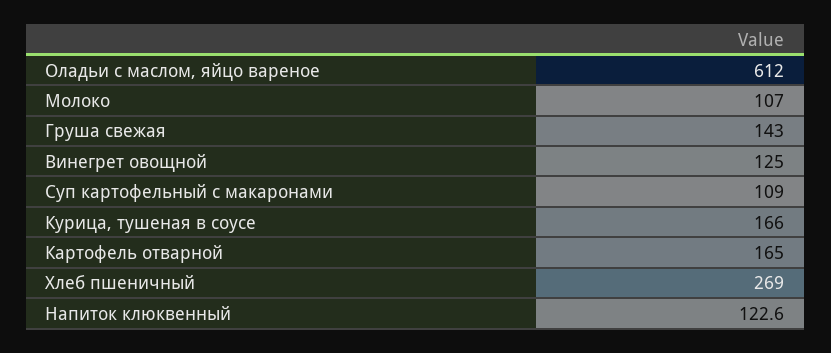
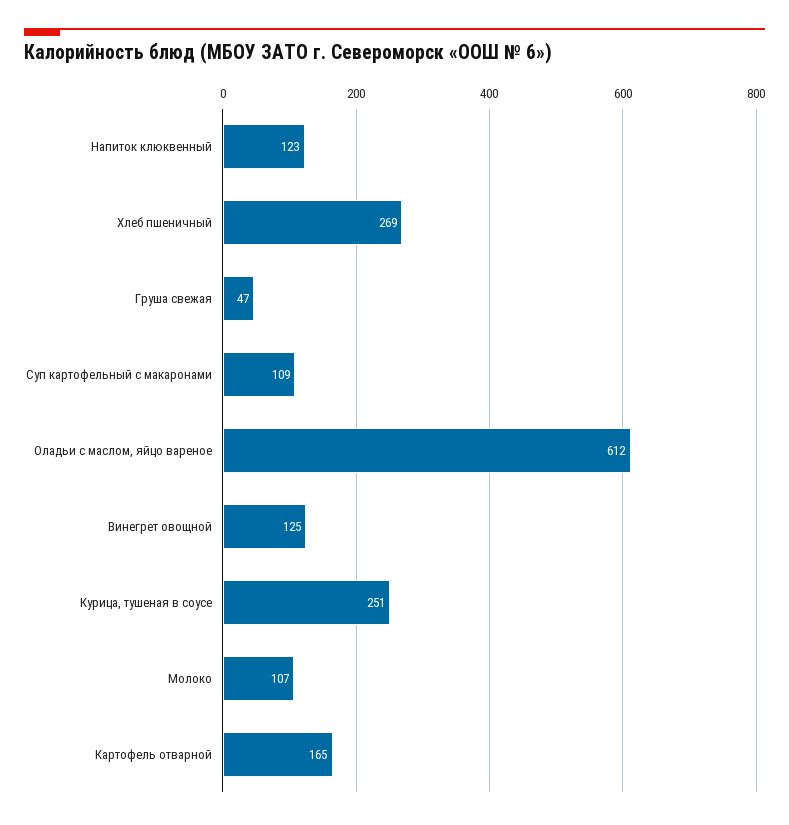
Груша свежая: 143 -> 47
Курица, тушеная в соусе: 166 -> 251

